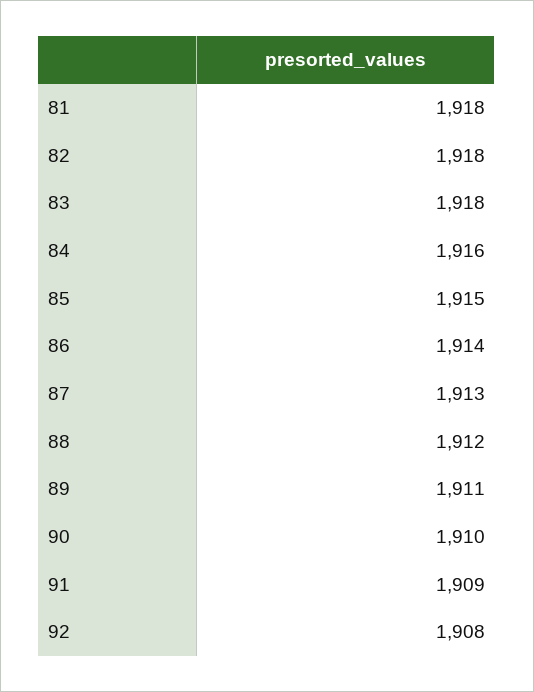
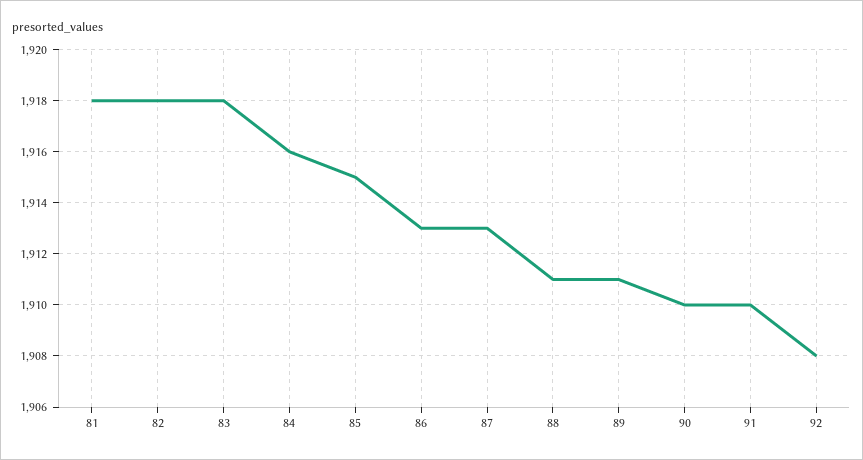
86: 1914 -> 1913
88: 1912 -> 1911
91: 1909 -> 1910

